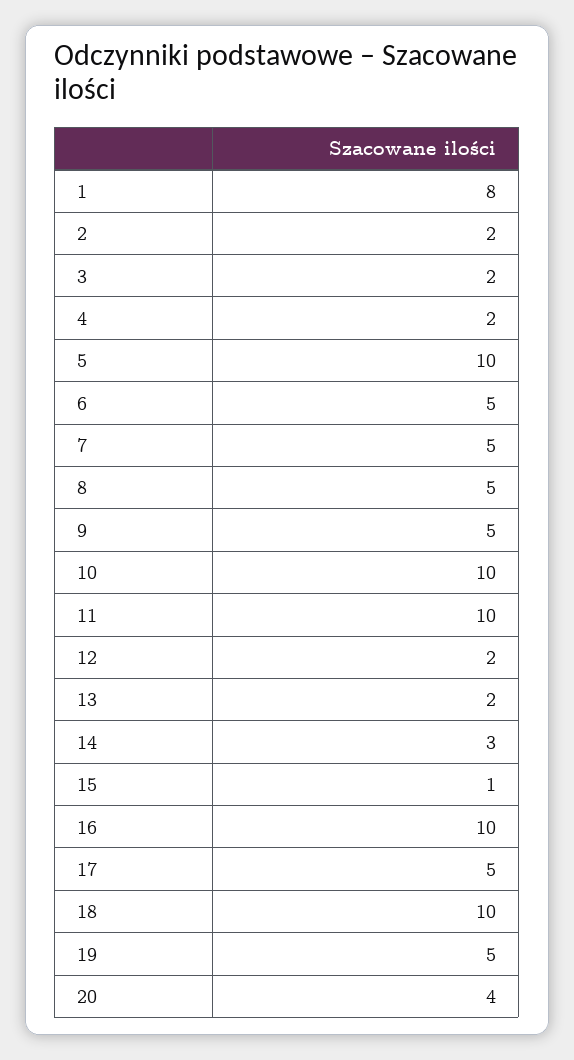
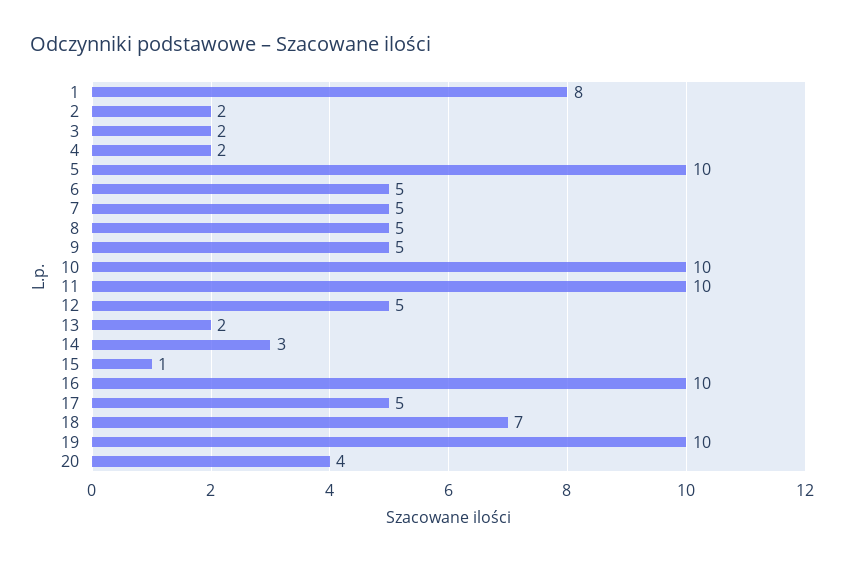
12: 2 -> 5
18: 10 -> 7
19: 5 -> 10

